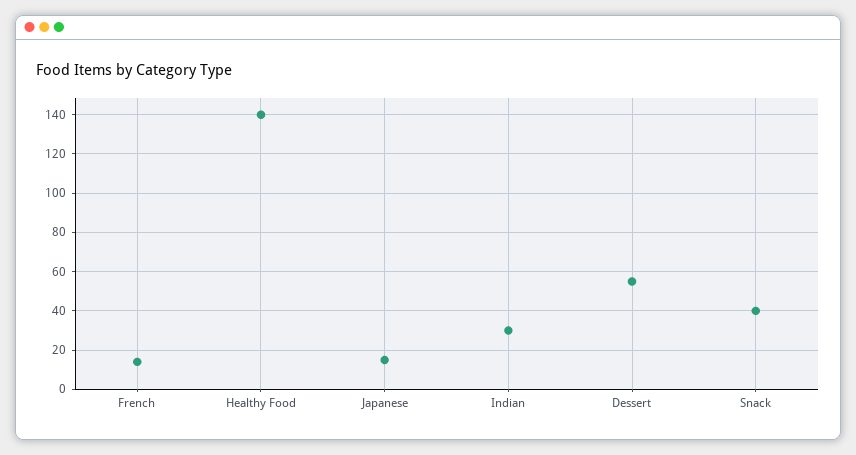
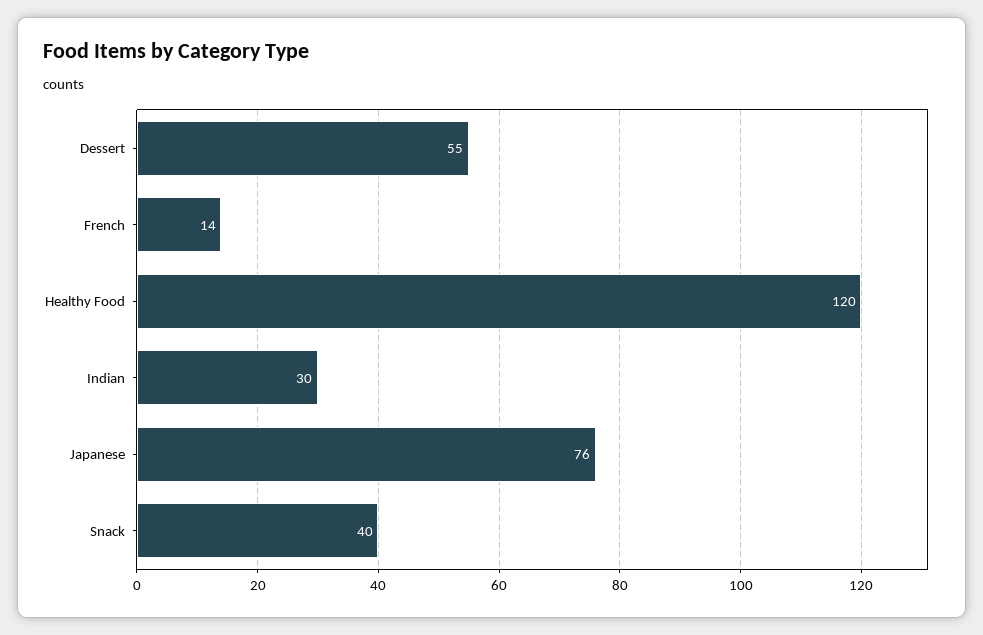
Healthy Food: 140 -> 120
Japanese: 15 -> 76

